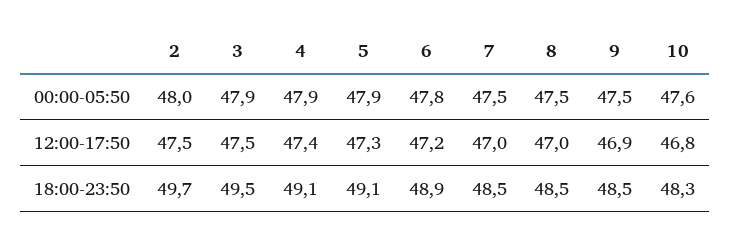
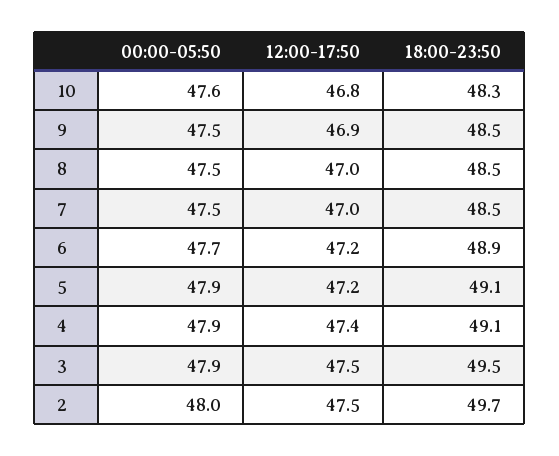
6, 00:00-05:50: 47.8 -> 47.7
5, 12:00-17:50: 47.3 -> 47.2

